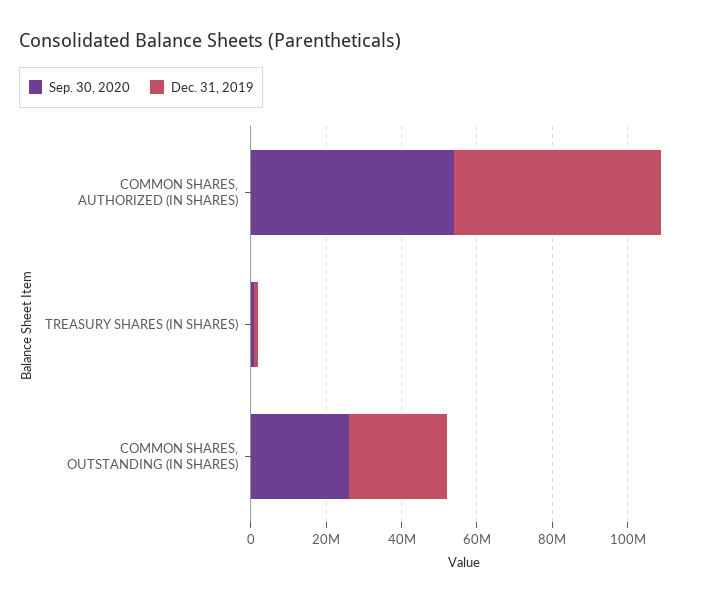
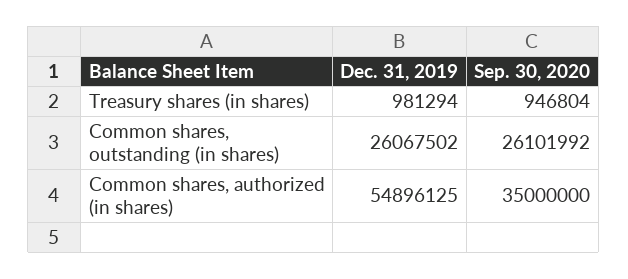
Sep. 30, 2020, COMMON SHARES, AUTHORIZED (IN SHARES): 55000000 -> 35000000

